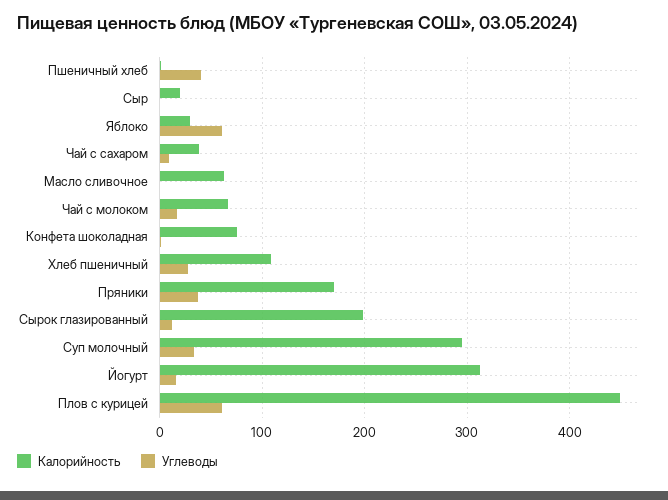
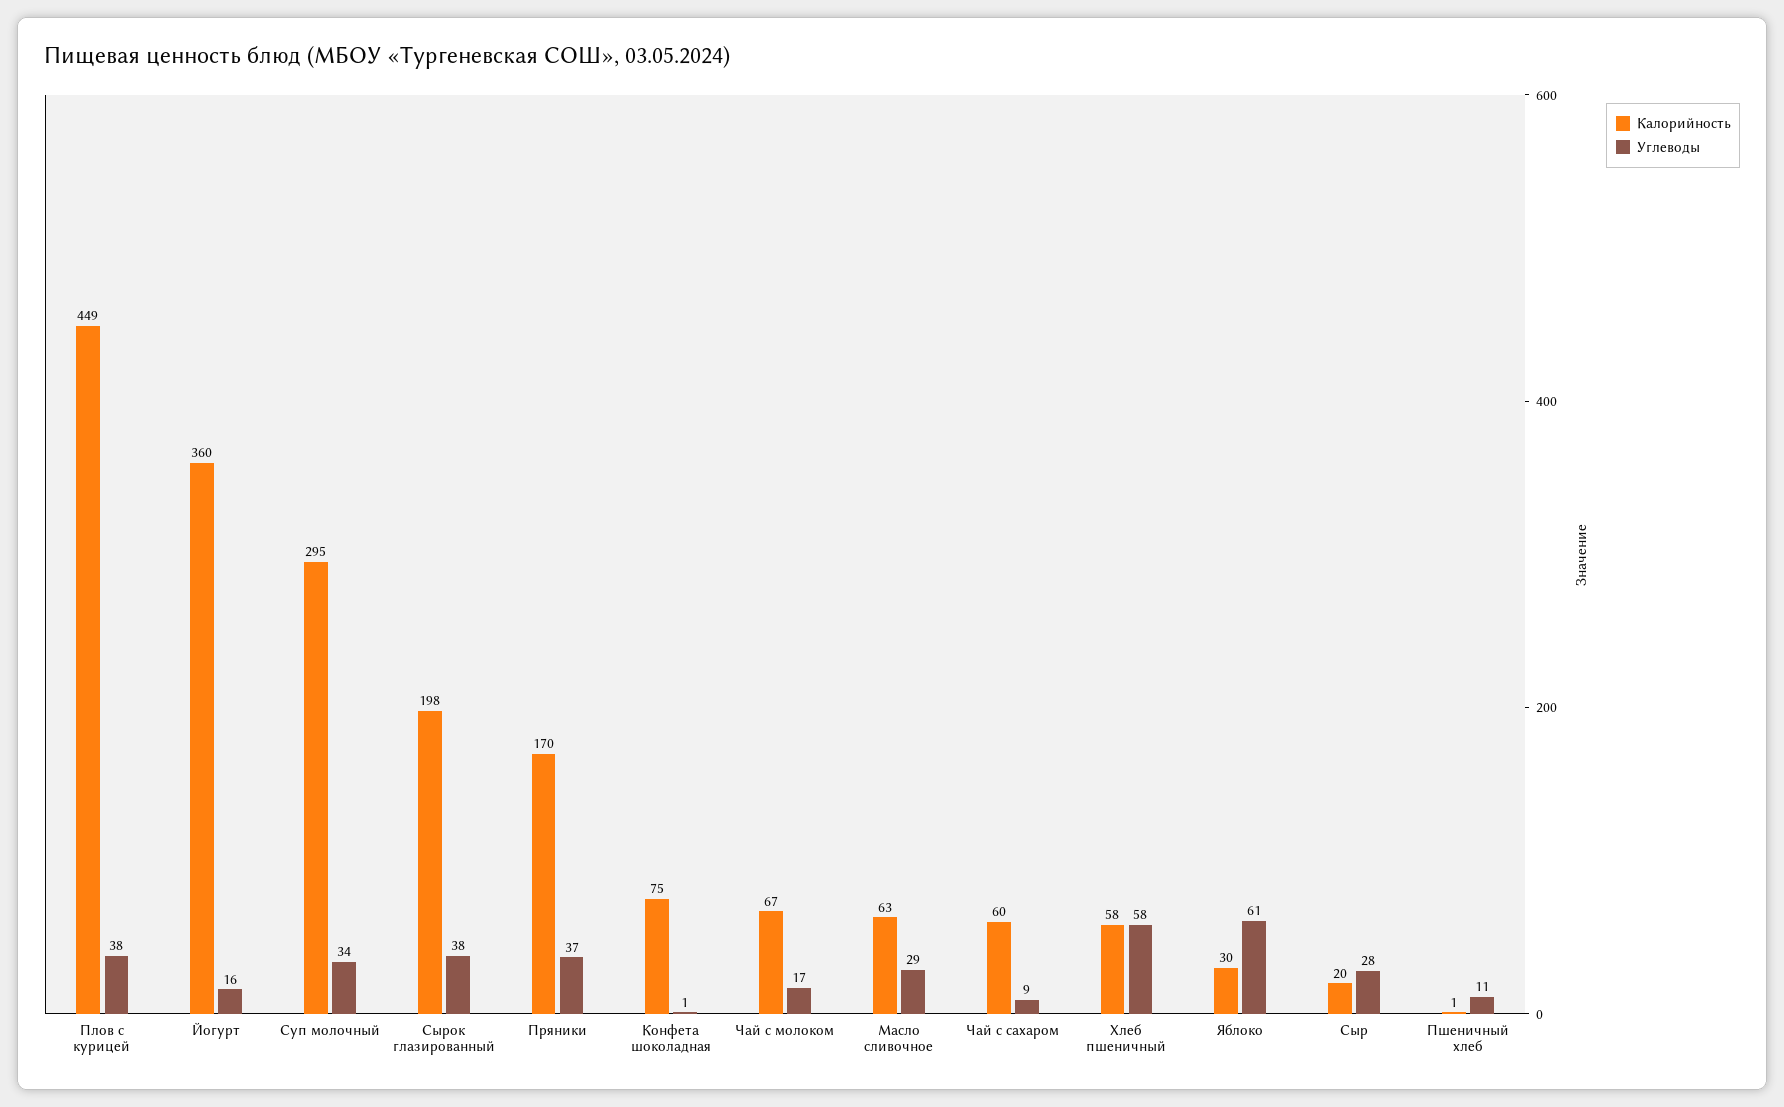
Углеводы, Пшеничный хлеб: 40 -> 11
Углеводы, Сыр: 0 -> 28
Калорийность, Чай с сахаром: 40 -> 60
Углеводы, Масло сливочное: 0 -> 29
Калорийность, Хлеб пшеничный: 110 -> 58
Углеводы, Хлеб пшеничный: 30 -> 58
Углеводы, Сырок глазированный: 10 -> 38
Калорийность, Йогурт: 310 -> 360
Углеводы, Плов с курицей: 60 -> 38

